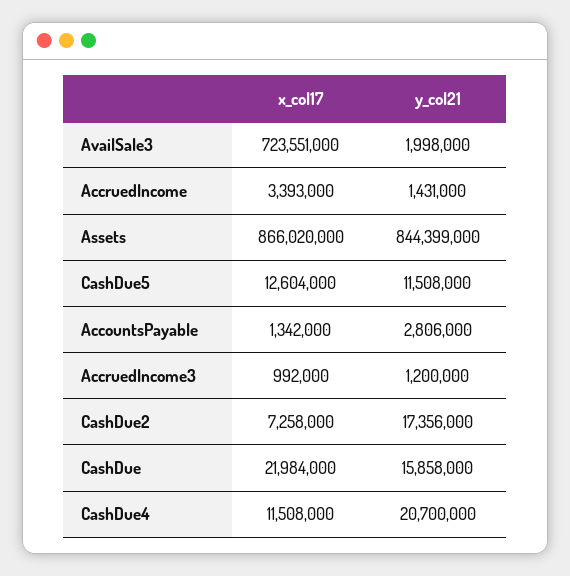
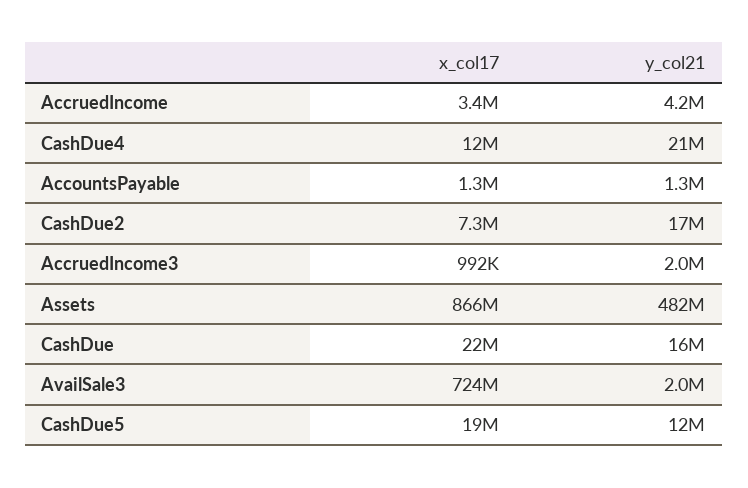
y_col21, AccruedIncome: 1431000 -> 4200000
y_col21, Assets: 844399000 -> 482000000
x_col17, CashDue5: 12604000 -> 19000000
y_col21, AccountsPayable: 2806000 -> 1300000
y_col21, AccruedIncome3: 1200000 -> 2000000

